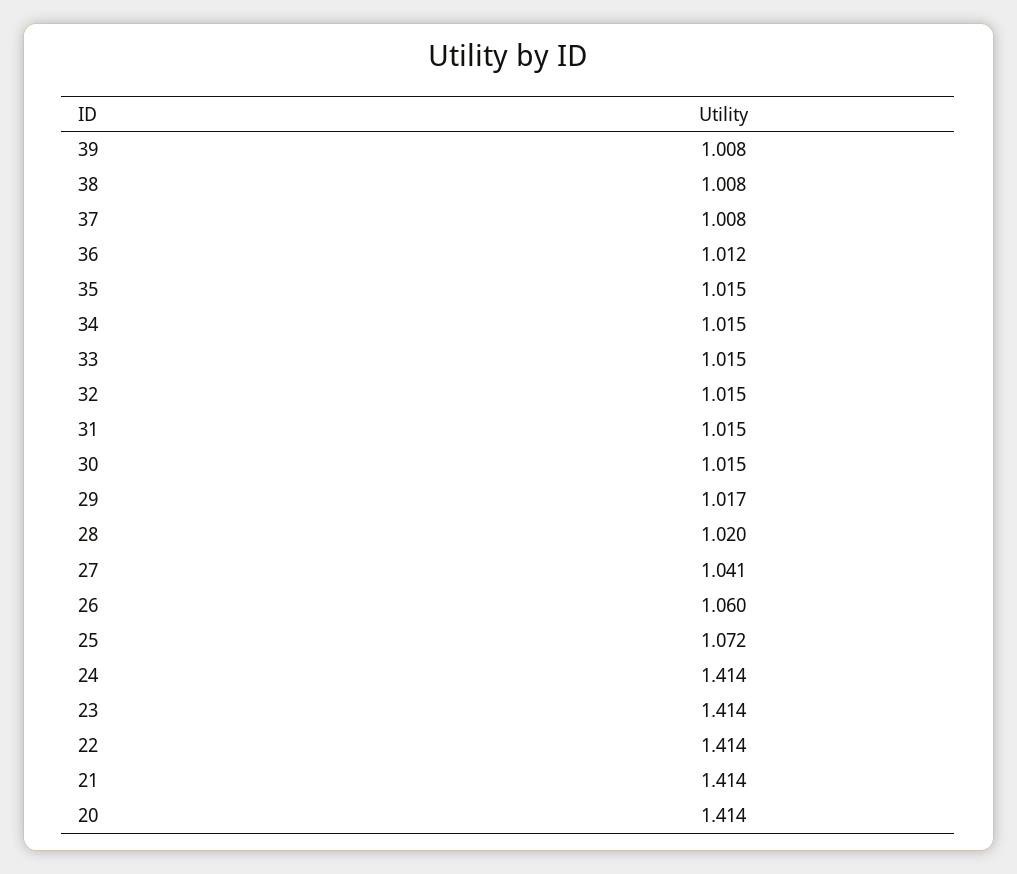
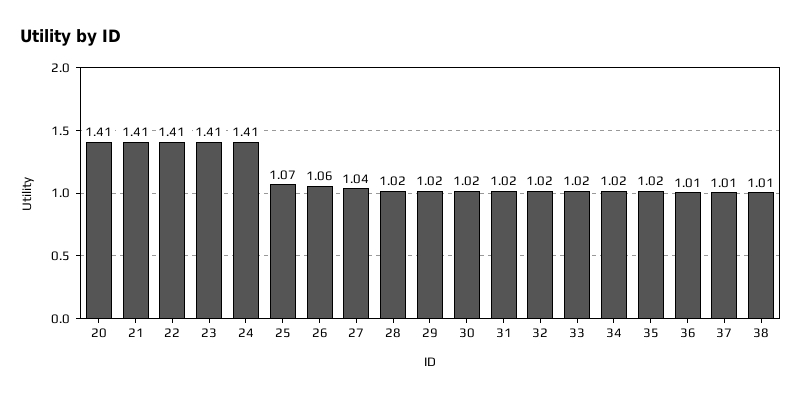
39: 1.008 -> none

